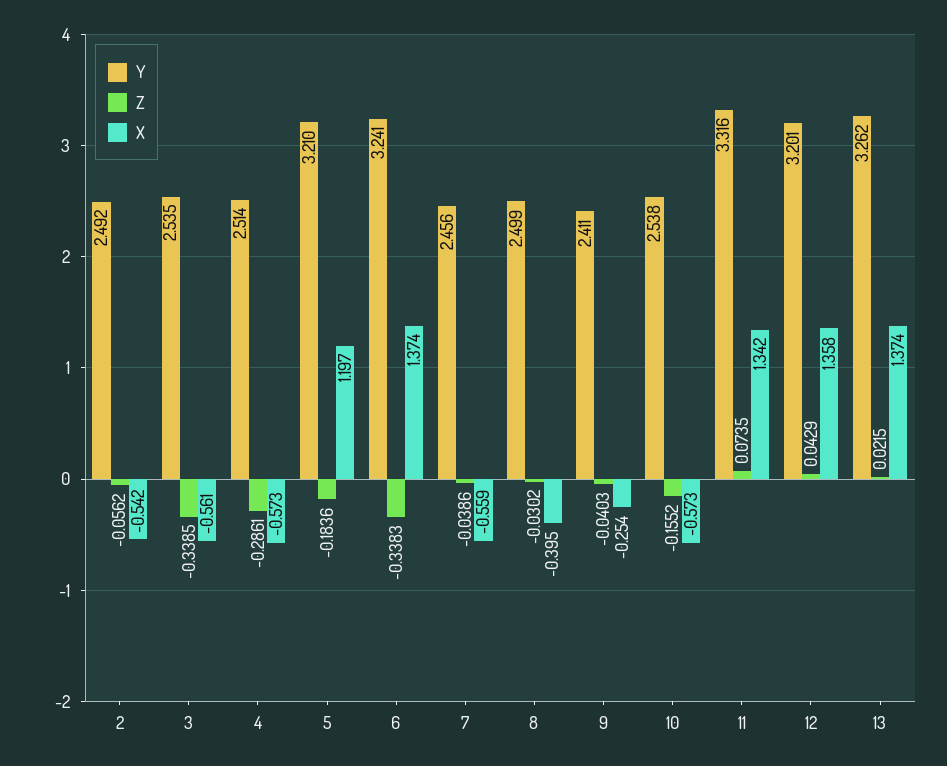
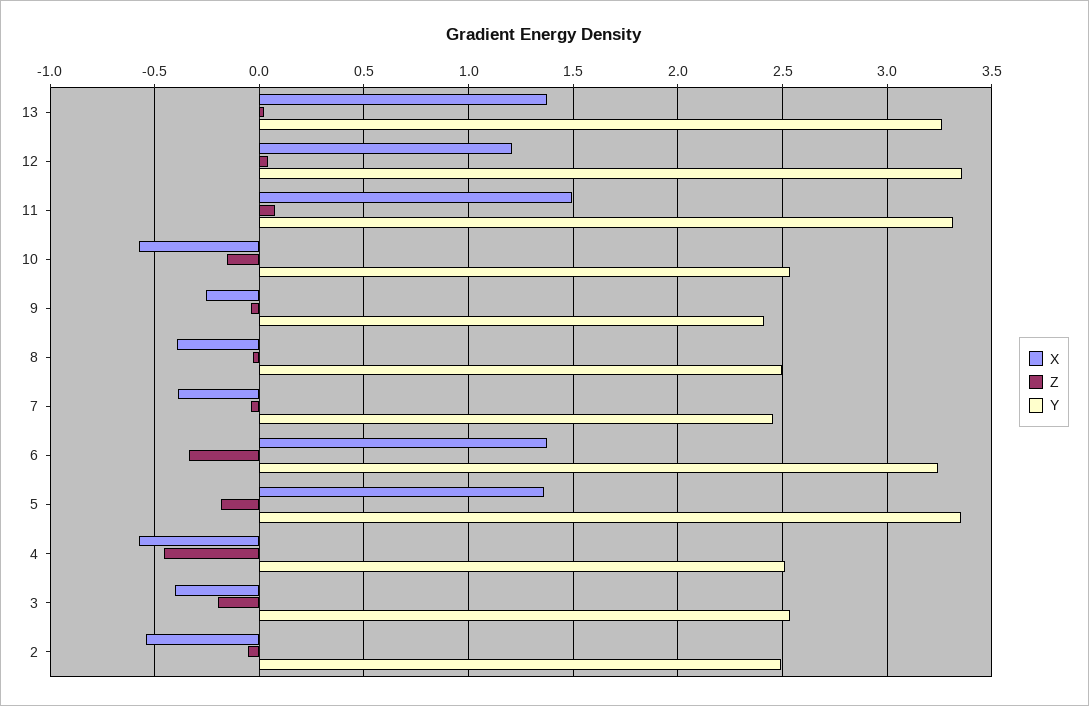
Z, 3: -0.3385 -> -0.2
X, 3: -0.561 -> -0.4
Z, 4: -0.2861 -> -0.45
Y, 5: 3.21 -> 3.35
X, 5: 1.197 -> 1.35
X, 7: -0.559 -> -0.4
X, 11: 1.342 -> 1.5
Y, 12: 3.201 -> 3.35
X, 12: 1.358 -> 1.2

